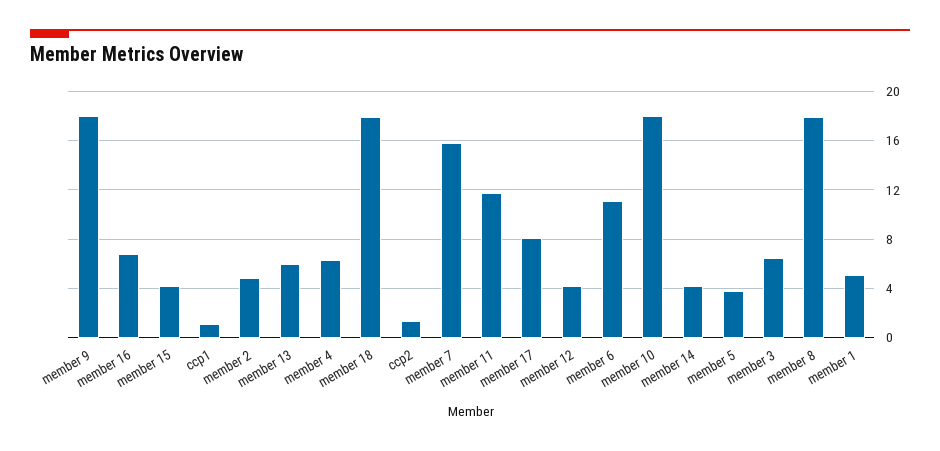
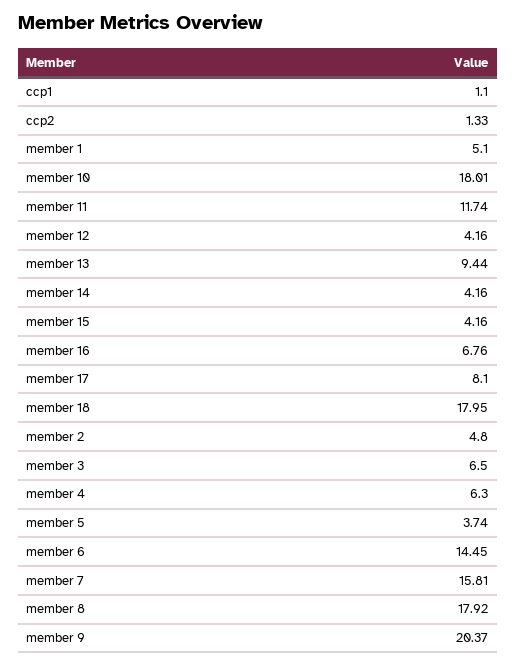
member 9: 18 -> 20.37
member 13: 6 -> 9.44
member 6: 11 -> 14.45

